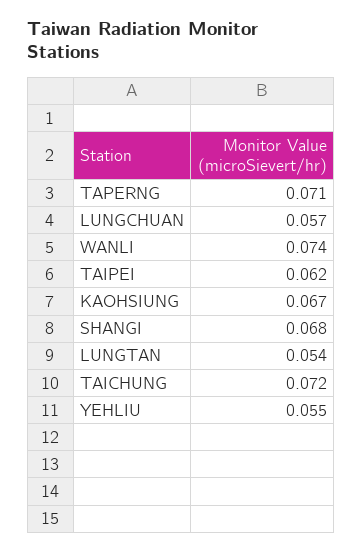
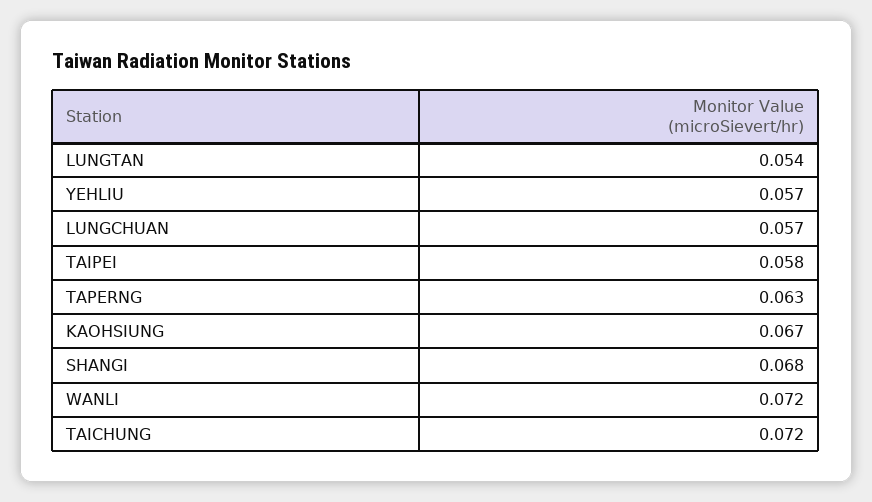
TAPERNG: 0.071 -> 0.063
WANLI: 0.074 -> 0.072
TAIPEI: 0.062 -> 0.058
YEHLIU: 0.055 -> 0.057

